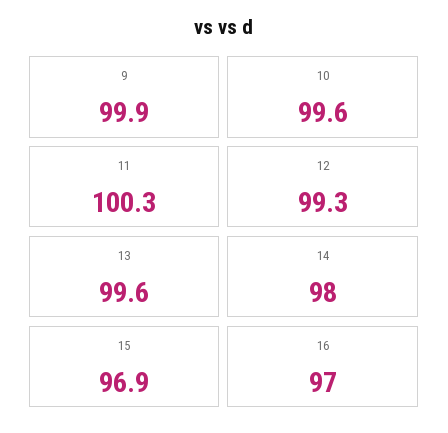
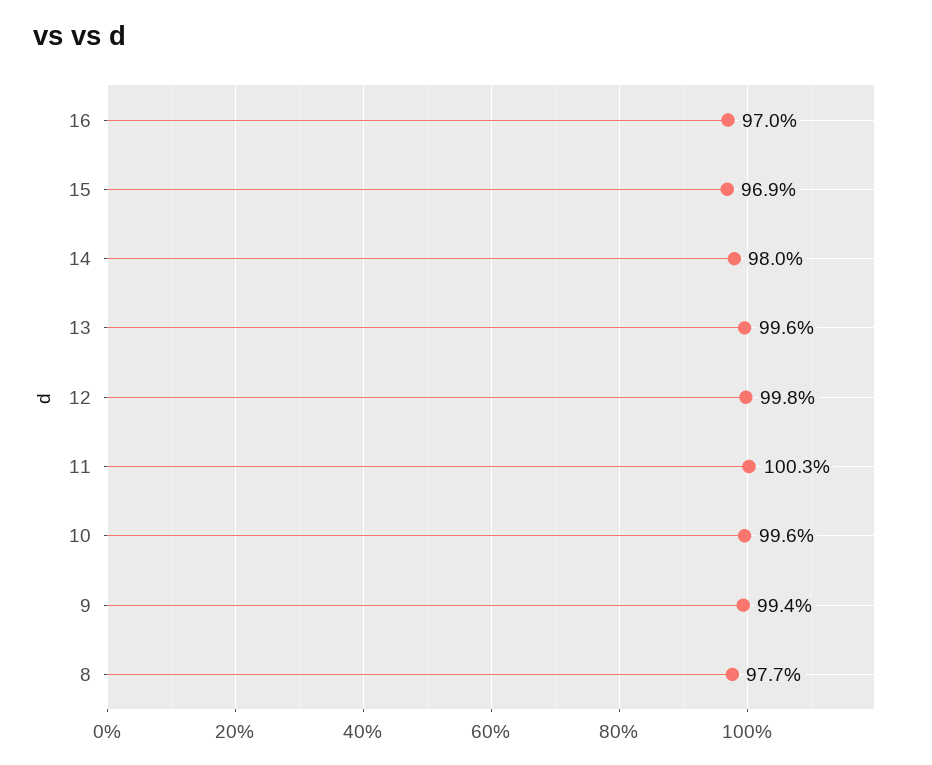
9: 99.9 -> 99.4
12: 99.3 -> 99.8
8: none -> 97.7

